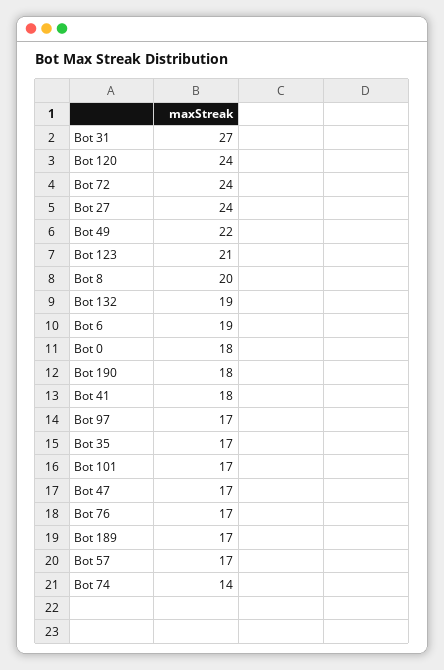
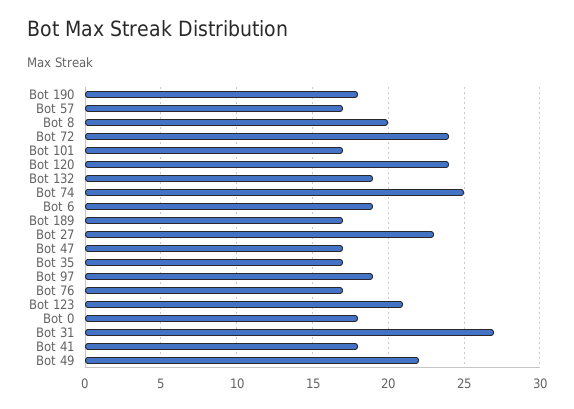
Bot 27: 24 -> 23
Bot 97: 17 -> 19
Bot 74: 14 -> 25

